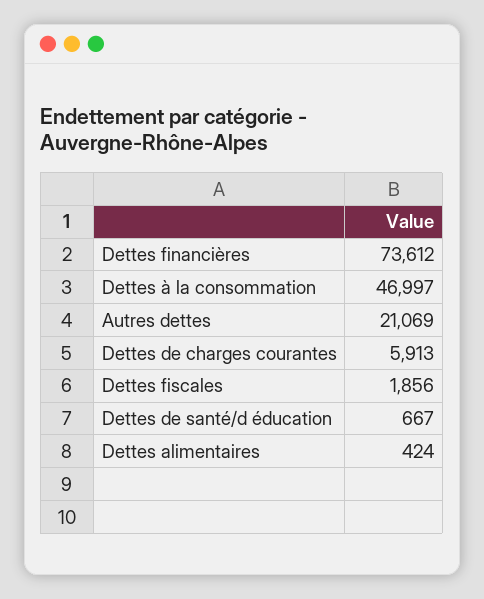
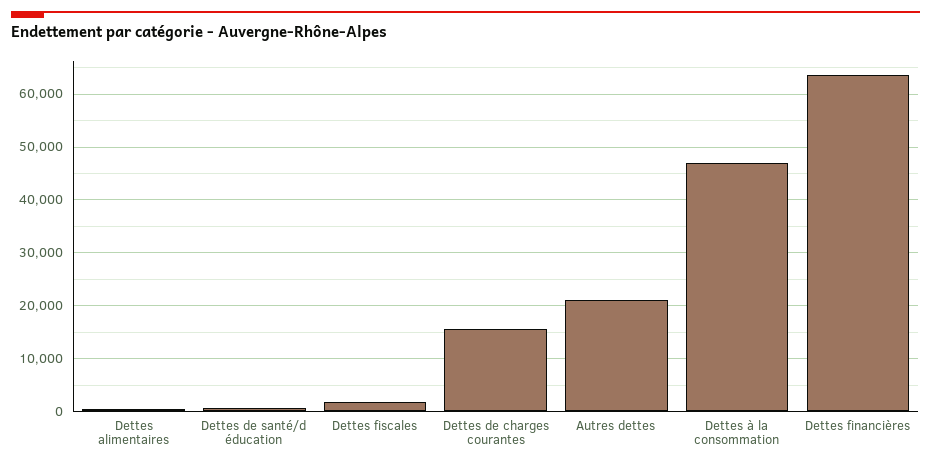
Dettes financières: 73612 -> 64000
Dettes de charges courantes: 5913 -> 16000

